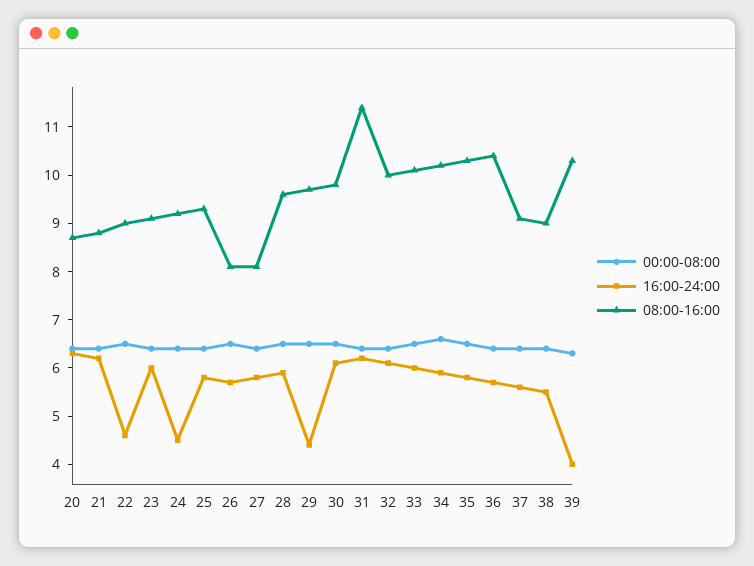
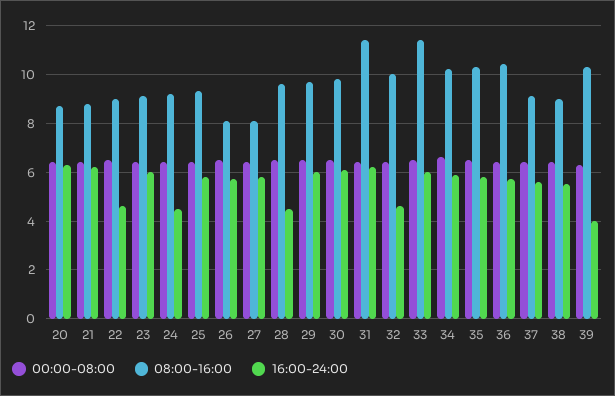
16:00-24:00, 28: 6 -> 4.5
16:00-24:00, 29: 4.5 -> 6
16:00-24:00, 32: 6 -> 4.5
08:00-16:00, 33: 10 -> 11.5

